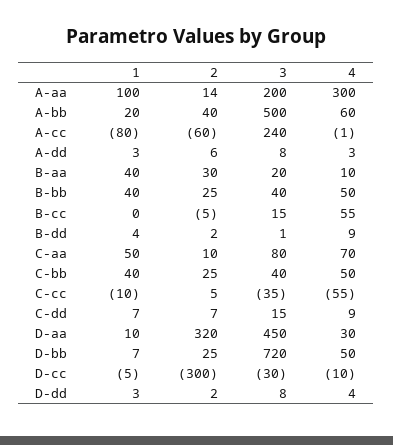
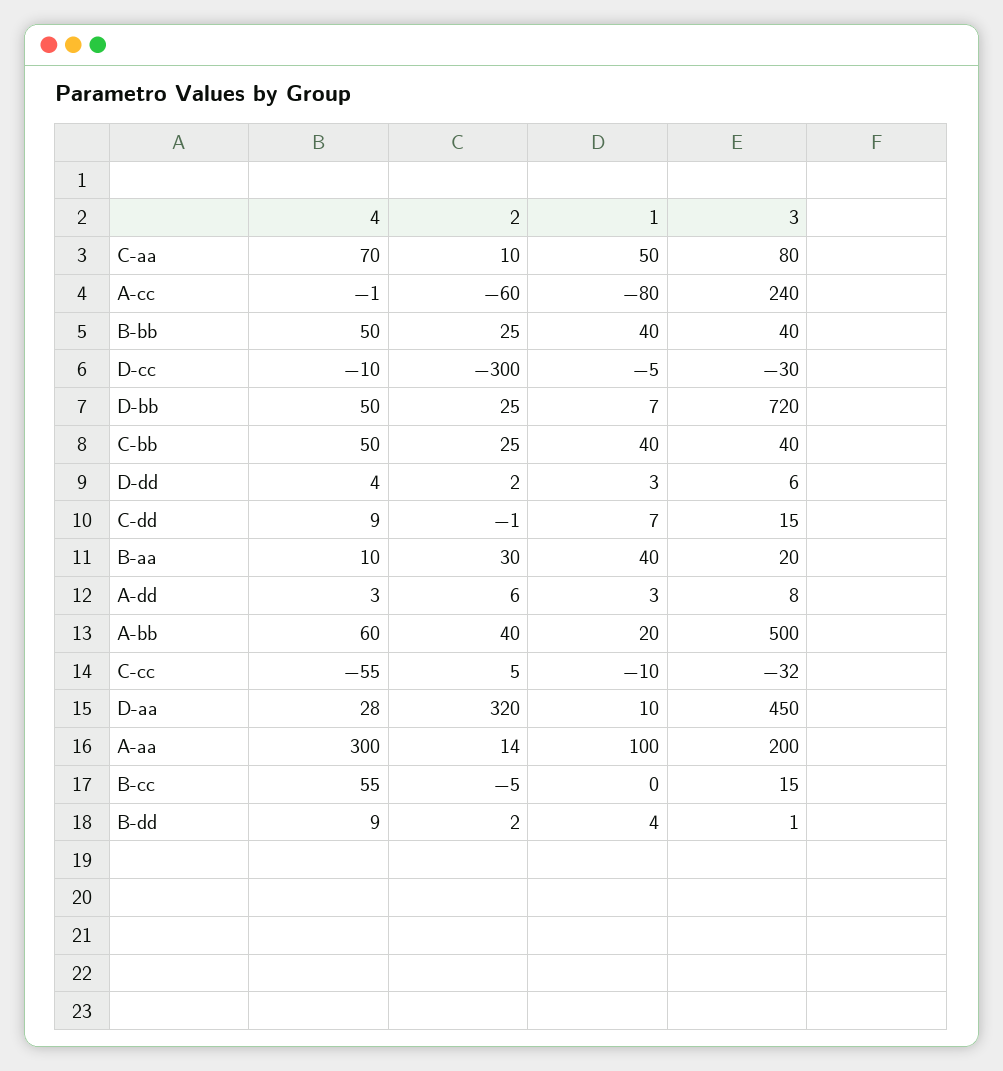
3, C-cc: -35 -> -32
2, C-dd: 7 -> -1
4, D-aa: 30 -> 28
3, D-dd: 8 -> 6

